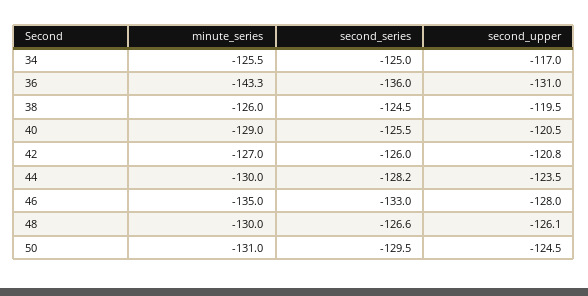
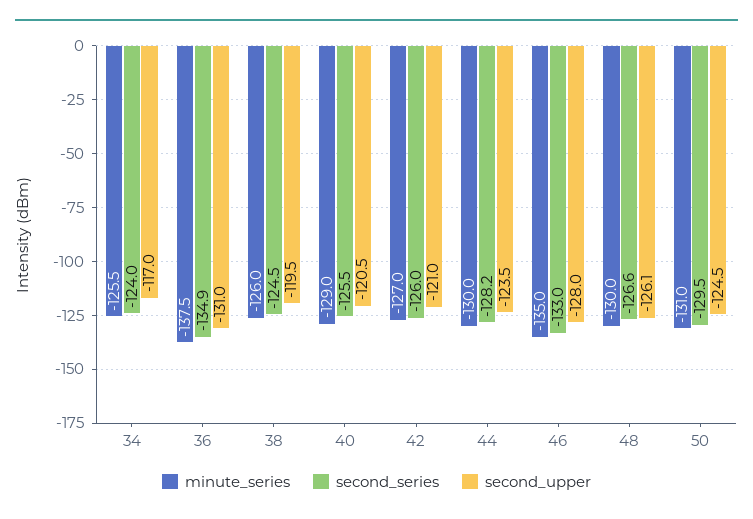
second_series, 34: -125 -> -124
minute_series, 36: -143.3 -> -137.5
second_series, 36: -136 -> -134.9
second_upper, 42: -120.8 -> -121

